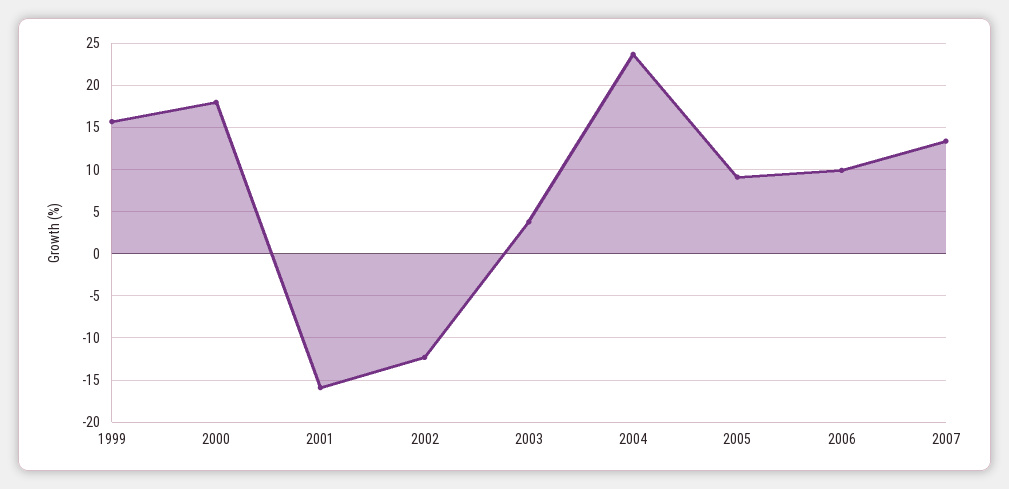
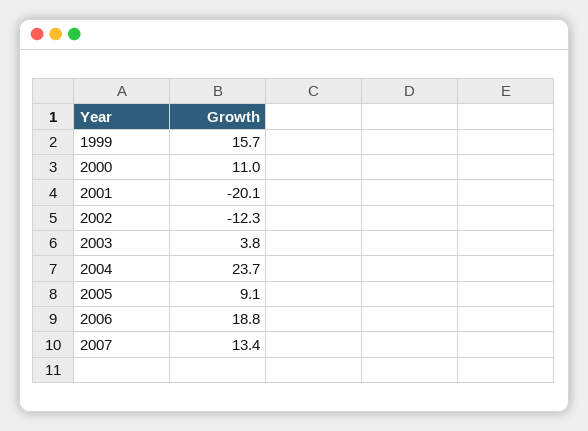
2000: 18 -> 11
2001: -16 -> -20.1
2006: 10 -> 18.8

